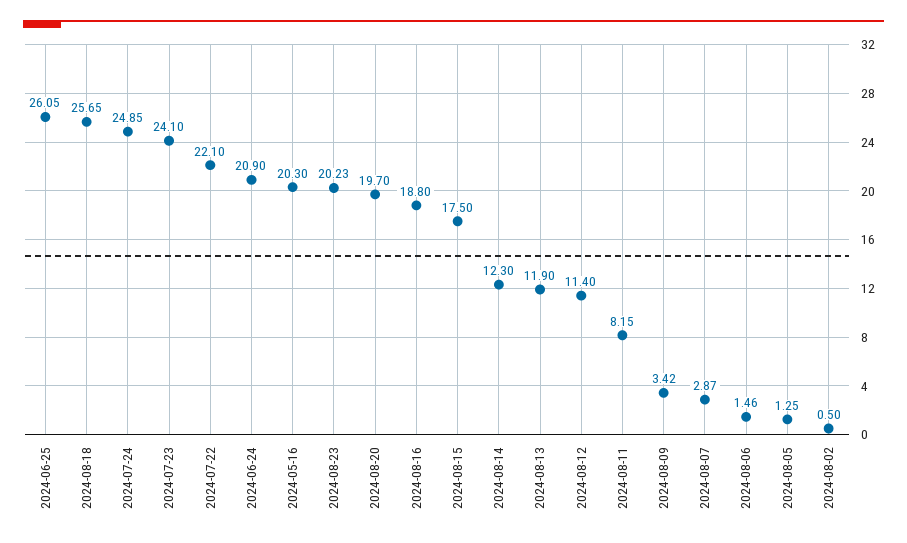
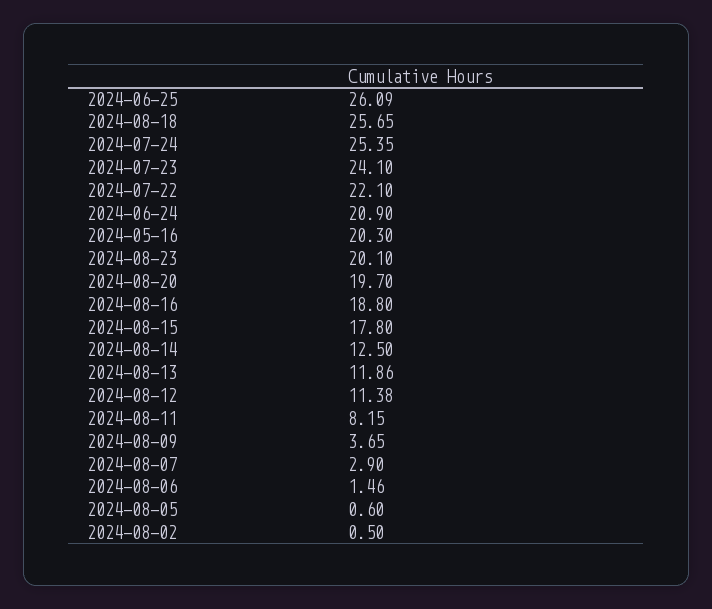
2024-06-25: 26.05 -> 26.09
2024-07-24: 24.85 -> 25.35
2024-08-23: 20.23 -> 20.1
2024-08-15: 17.5 -> 17.8
2024-08-14: 12.3 -> 12.5
2024-08-13: 11.9 -> 11.86
2024-08-12: 11.4 -> 11.38
2024-08-09: 3.42 -> 3.65
2024-08-07: 2.87 -> 2.9
2024-08-05: 1.25 -> 0.6

